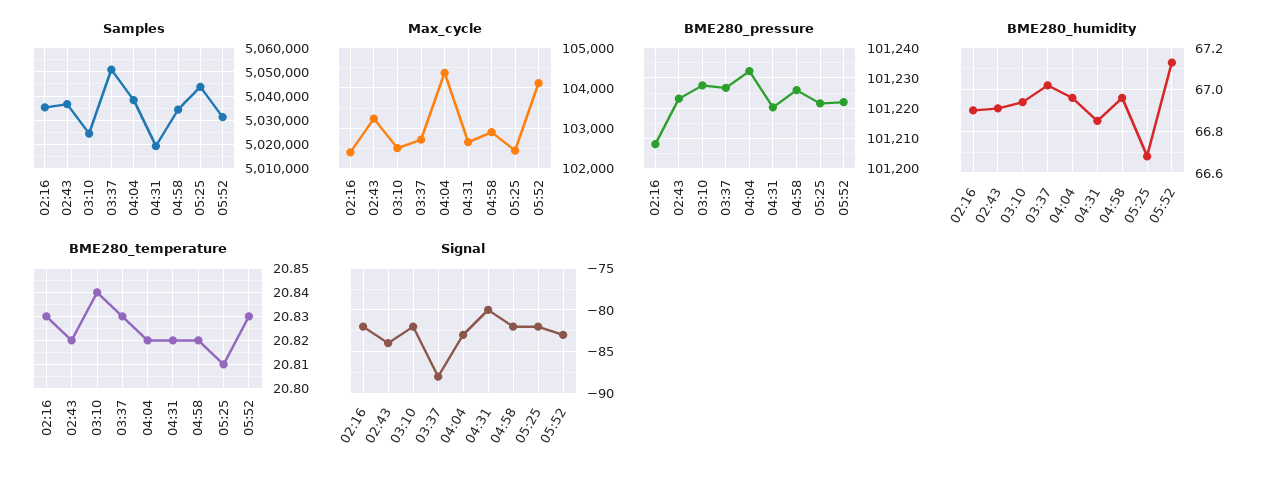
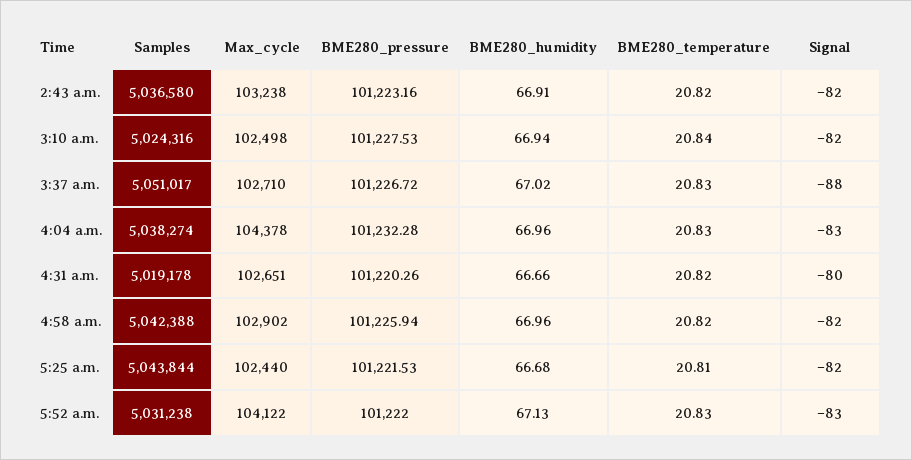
Samples, 02:16: 5035000 -> none
Samples, 04:58: 5035000 -> 5042388
Max_cycle, 02:16: 102400 -> none
BME280_pressure, 02:16: 101208 -> none
BME280_humidity, 02:16: 66.9 -> none
BME280_humidity, 04:31: 66.85 -> 66.66
BME280_temperature, 02:16: 20.83 -> none
BME280_temperature, 04:04: 20.82 -> 20.83
Signal, 02:16: -82 -> none
Signal, 02:43: -84 -> -82

